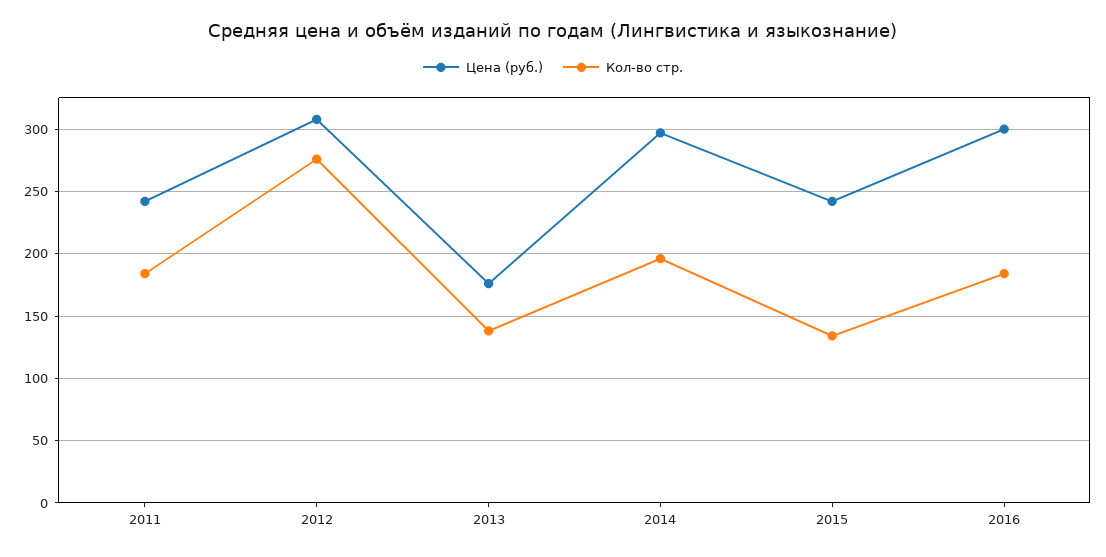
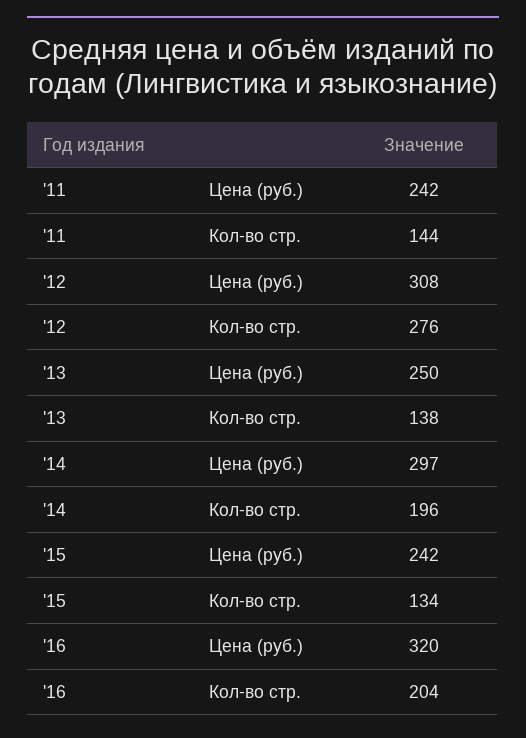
Кол-во стр., 2011: 185 -> 144
Цена (руб.), 2013: 175 -> 250
Цена (руб.), 2016: 300 -> 320
Кол-во стр., 2016: 185 -> 204

